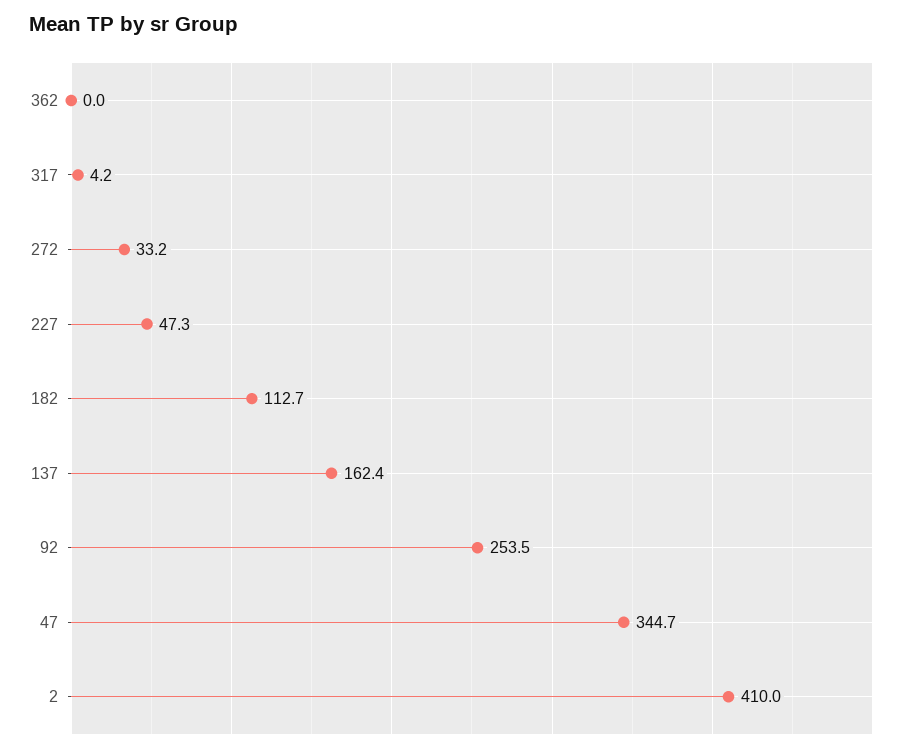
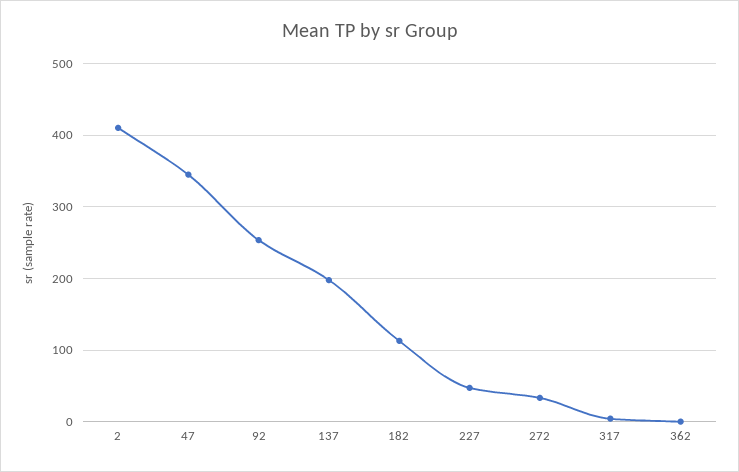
137: 162.4 -> 200

